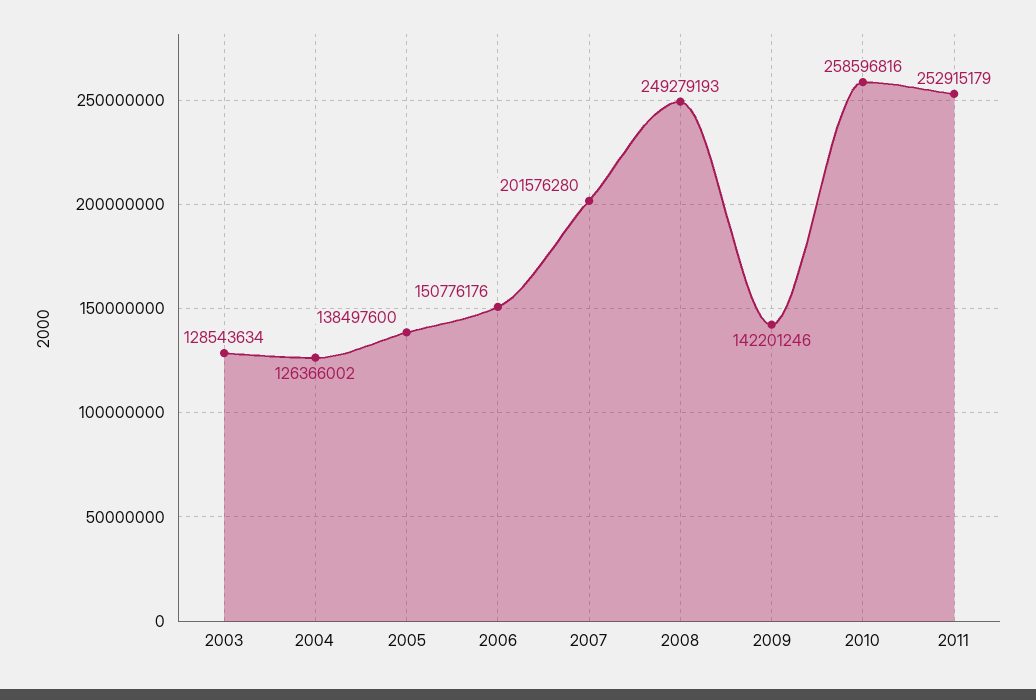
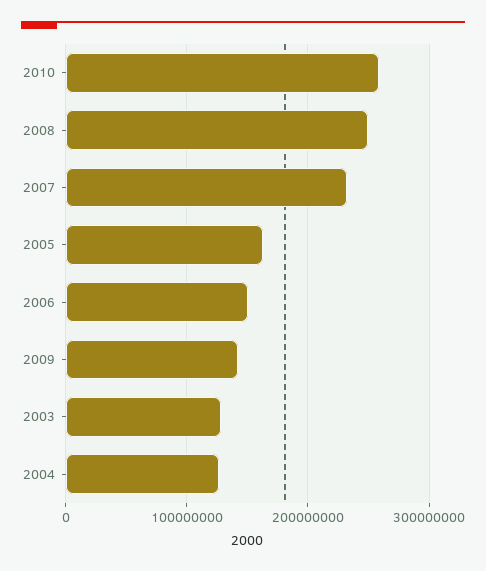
2005: 138497600 -> 160000000
2007: 201576280 -> 230000000
2011: 252915179 -> none

